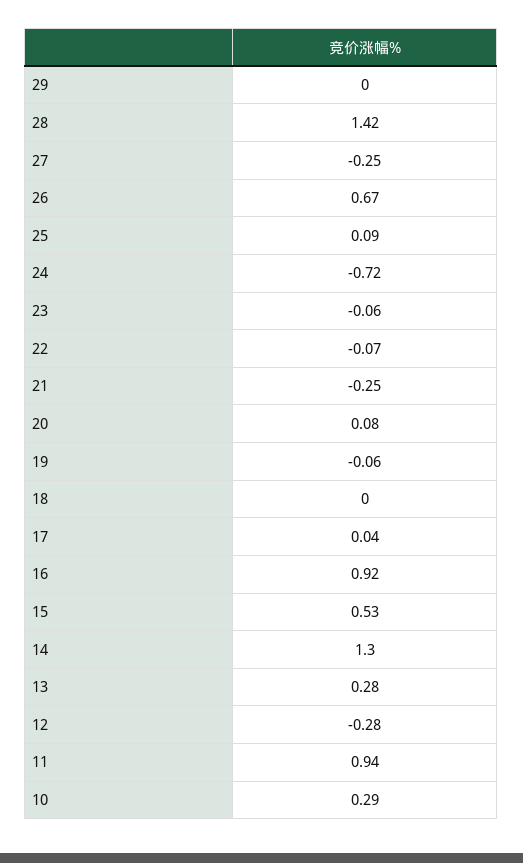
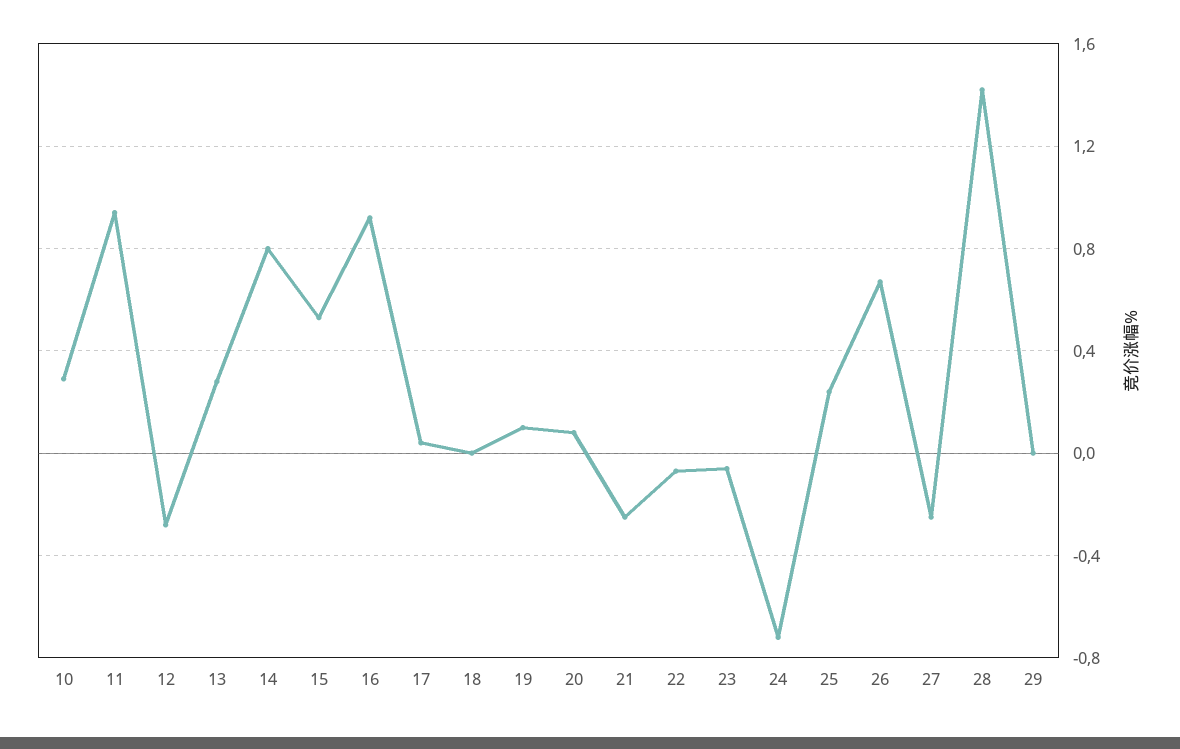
25: 0.09 -> 0.25
19: -0.06 -> 0.1
14: 1.3 -> 0.8

